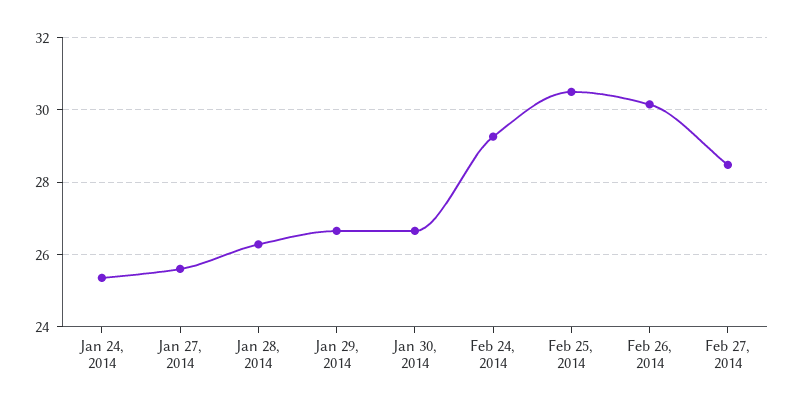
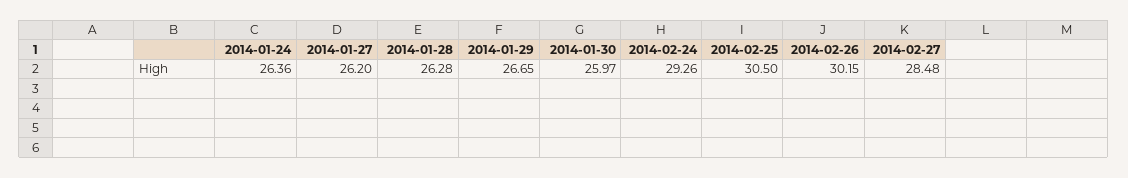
Jan 24, 2014: 25.4 -> 26.36
Jan 27, 2014: 25.6 -> 26.2
Jan 30, 2014: 26.6 -> 25.97

